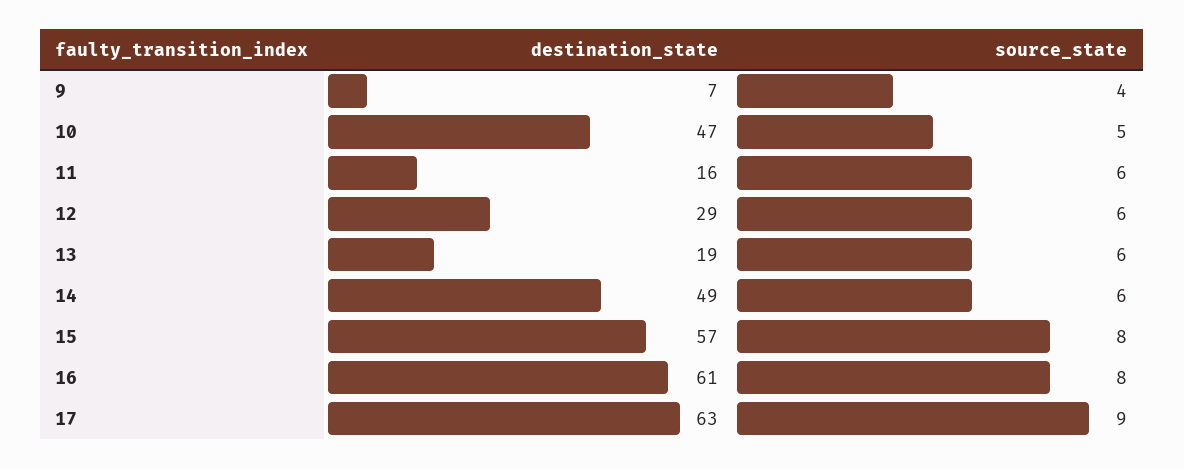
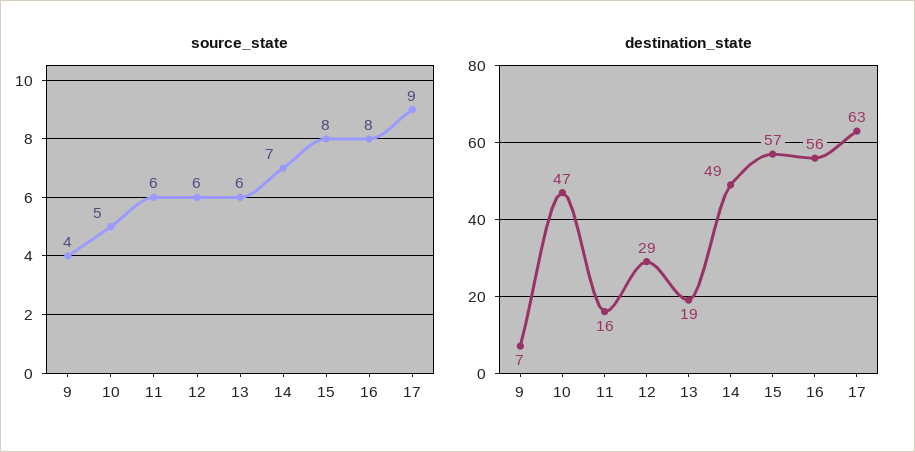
source_state, 14: 6 -> 7
destination_state, 16: 61 -> 56

